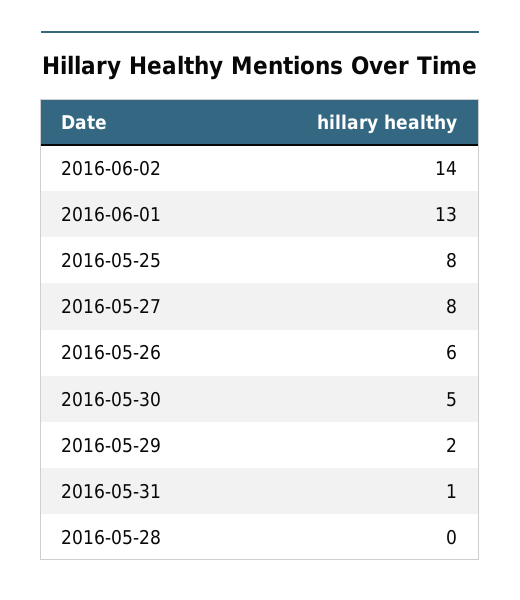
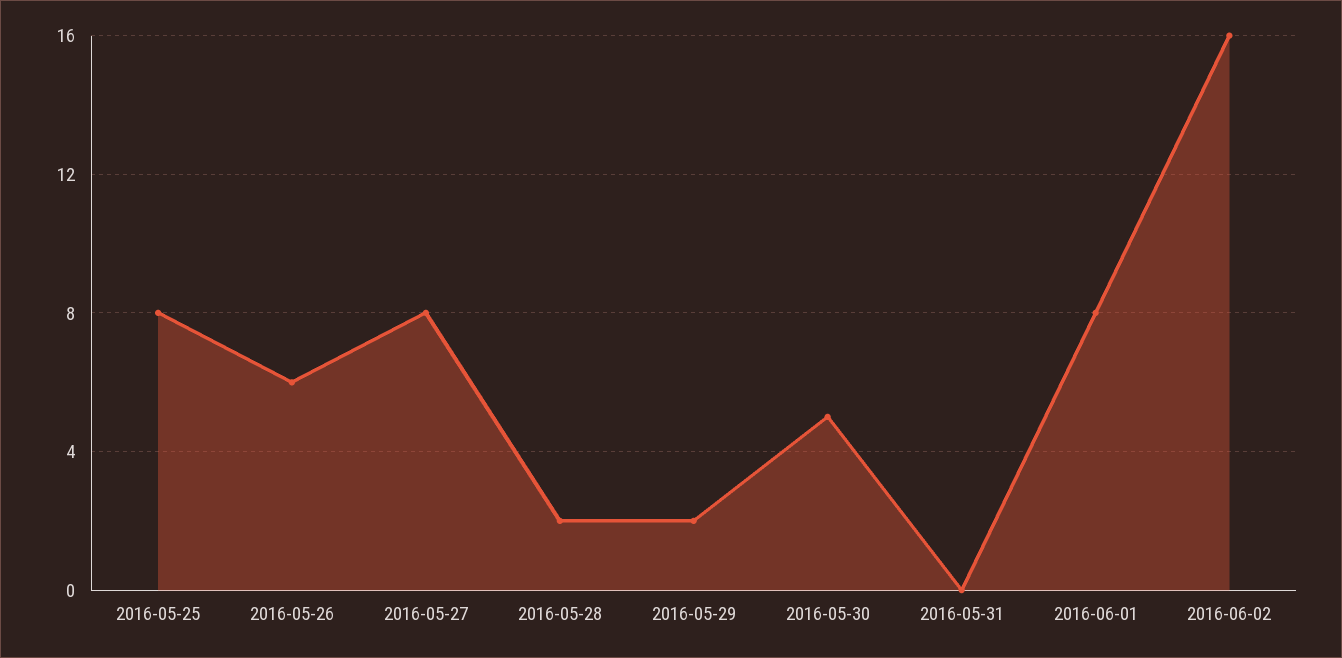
2016-06-02: 14 -> 16
2016-06-01: 13 -> 8
2016-05-31: 1 -> 0
2016-05-28: 0 -> 2

